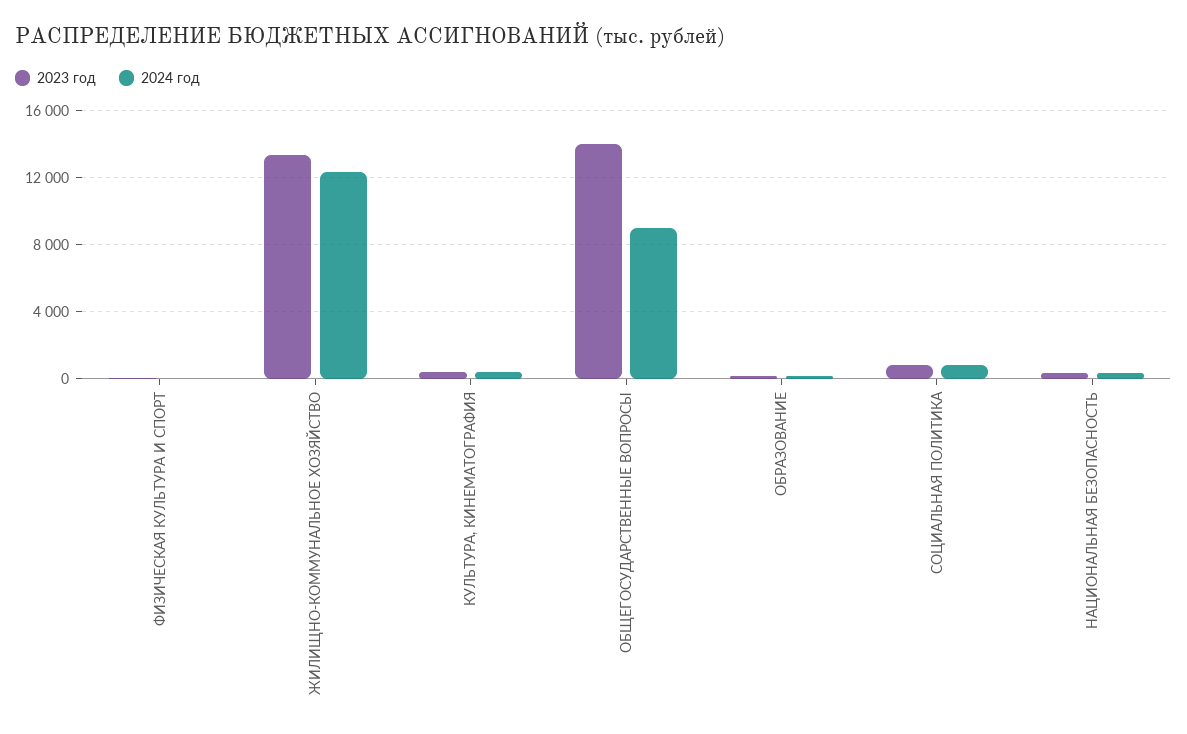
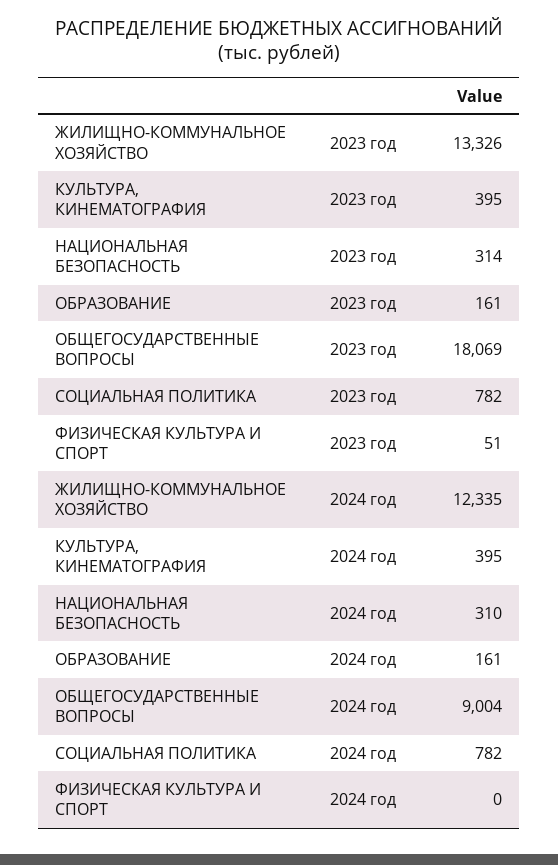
2023 год, ОБЩЕГОСУДАРСТВЕННЫЕ ВОПРОСЫ: 14000 -> 18069

